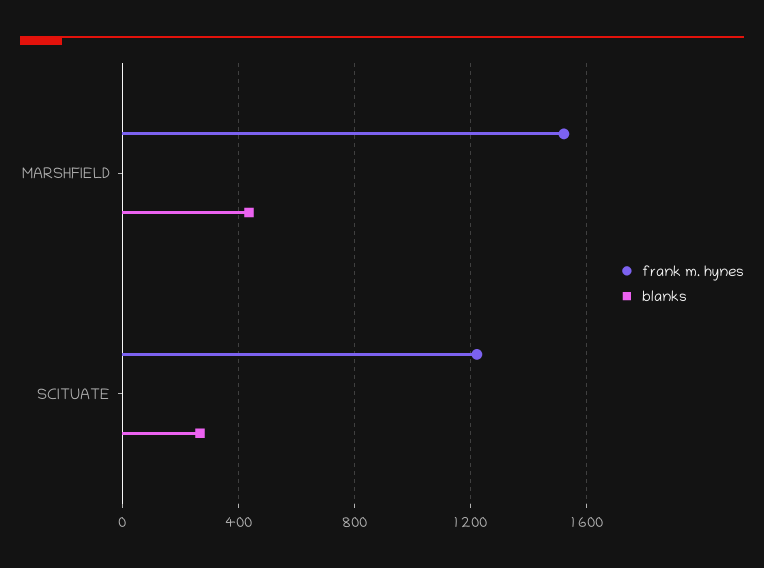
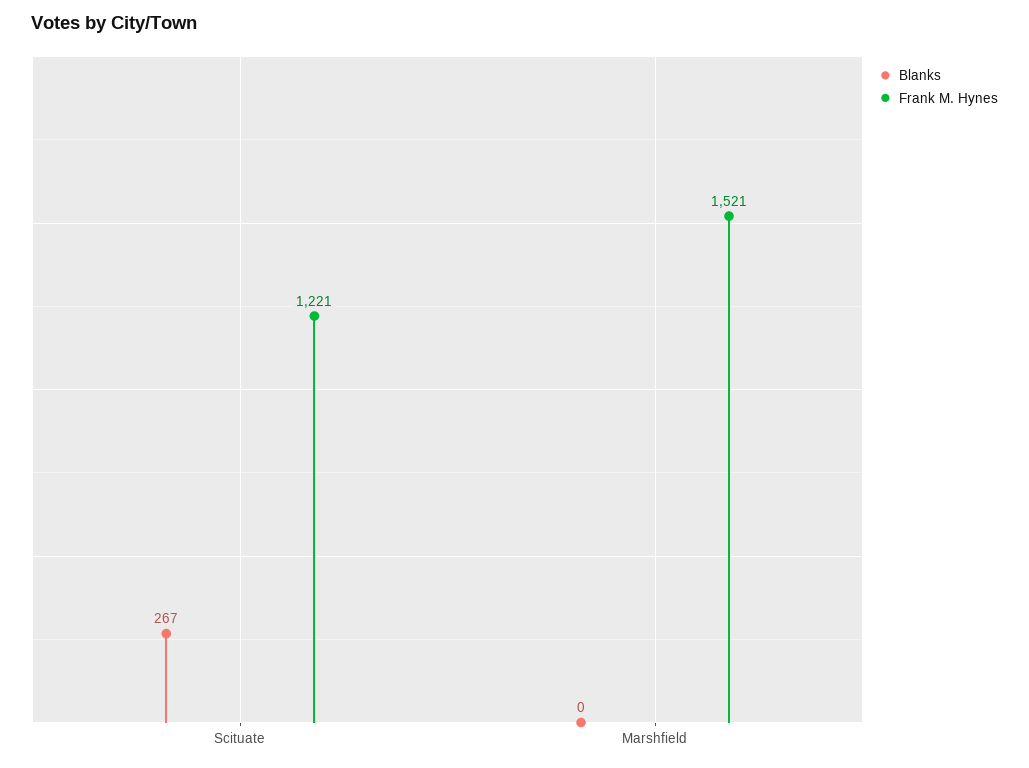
blanks, MARSHFIELD: 450 -> 0

